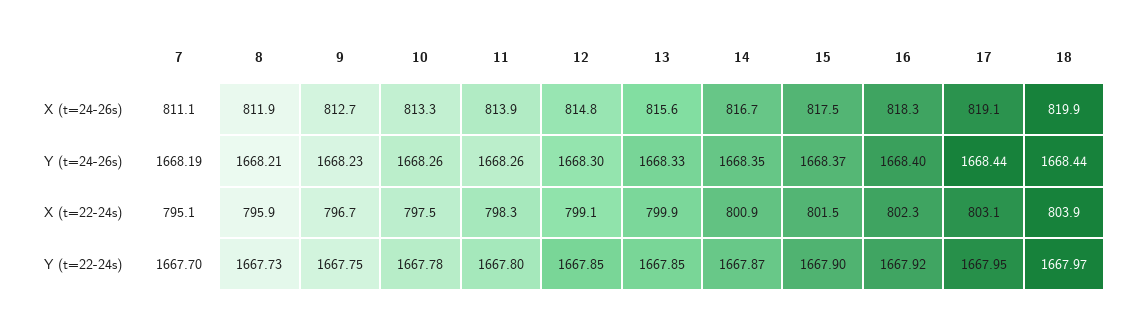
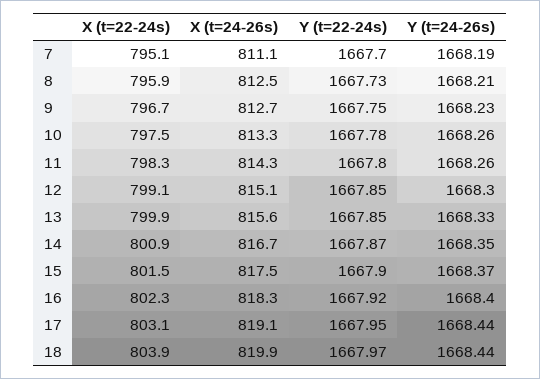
8, X (t=24-26s): 811.9 -> 812.5
11, X (t=24-26s): 813.9 -> 814.3
12, X (t=24-26s): 814.8 -> 815.1

